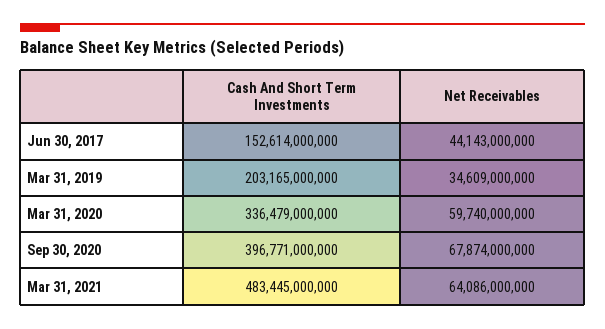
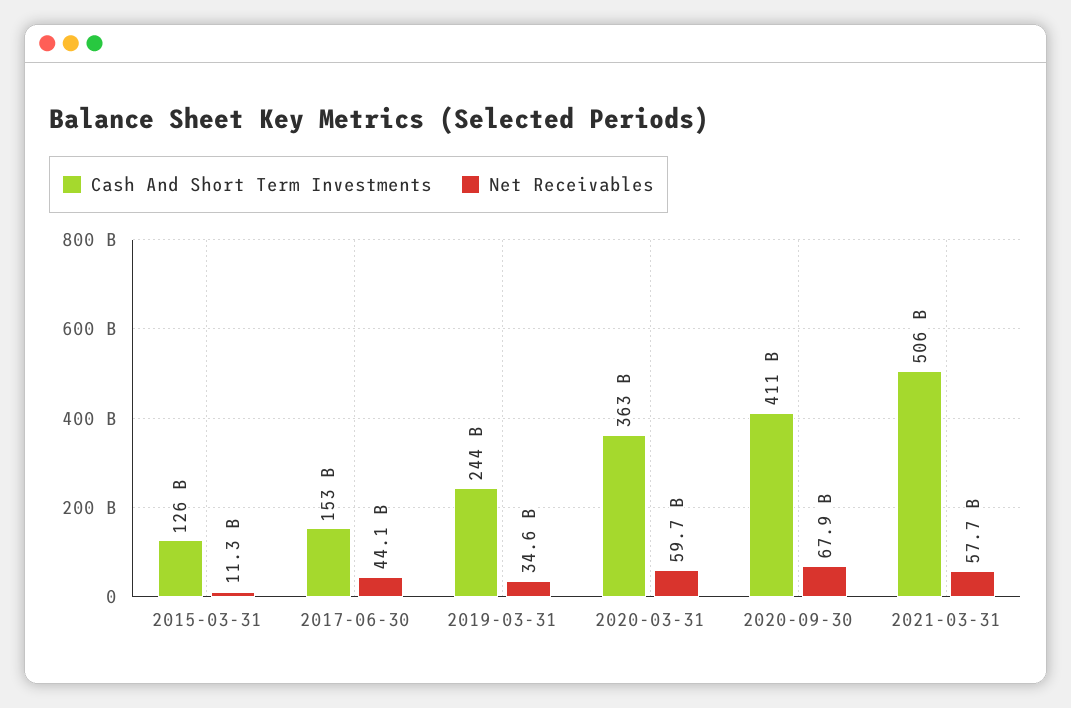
Cash And Short Term Investments, Mar 31, 2019: 203165000000 -> 244000000000
Cash And Short Term Investments, Mar 31, 2020: 336479000000 -> 363000000000
Cash And Short Term Investments, Sep 30, 2020: 396771000000 -> 411000000000
Cash And Short Term Investments, Mar 31, 2021: 483445000000 -> 506000000000
Net Receivables, Mar 31, 2021: 64086000000 -> 57700000000
Cash And Short Term Investments, 2015-03-31: none -> 126000000000
Net Receivables, 2015-03-31: none -> 11300000000

